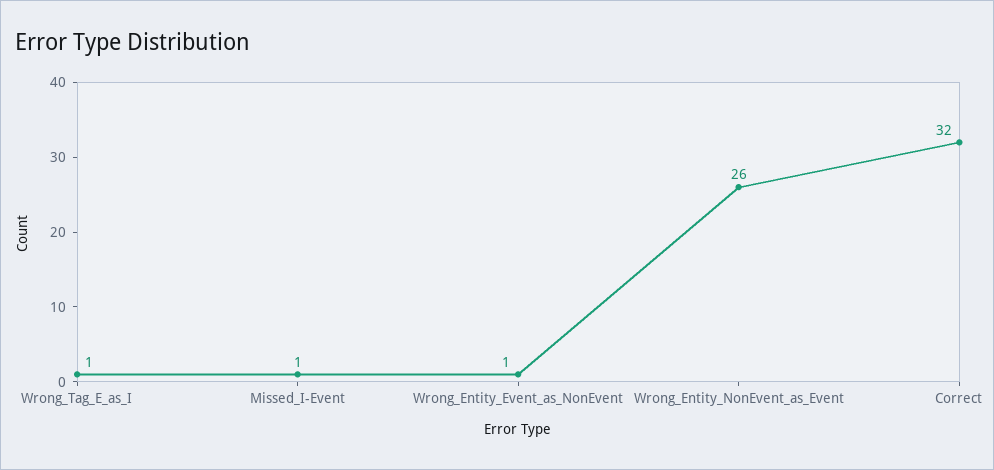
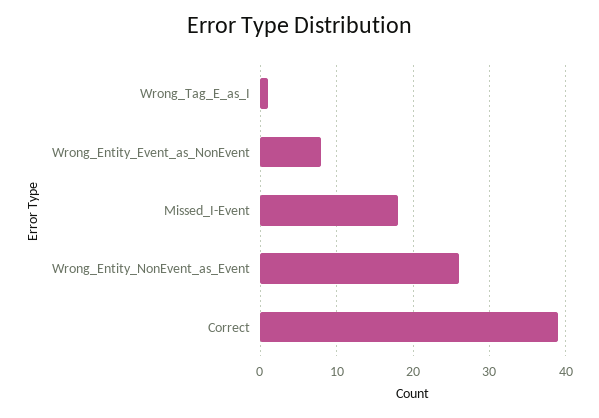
Missed_I-Event: 1 -> 18
Wrong_Entity_Event_as_NonEvent: 1 -> 8
Correct: 32 -> 39

